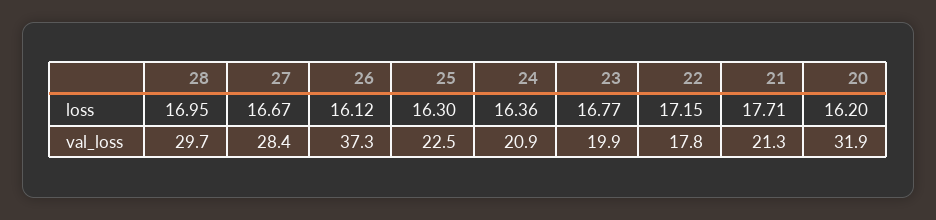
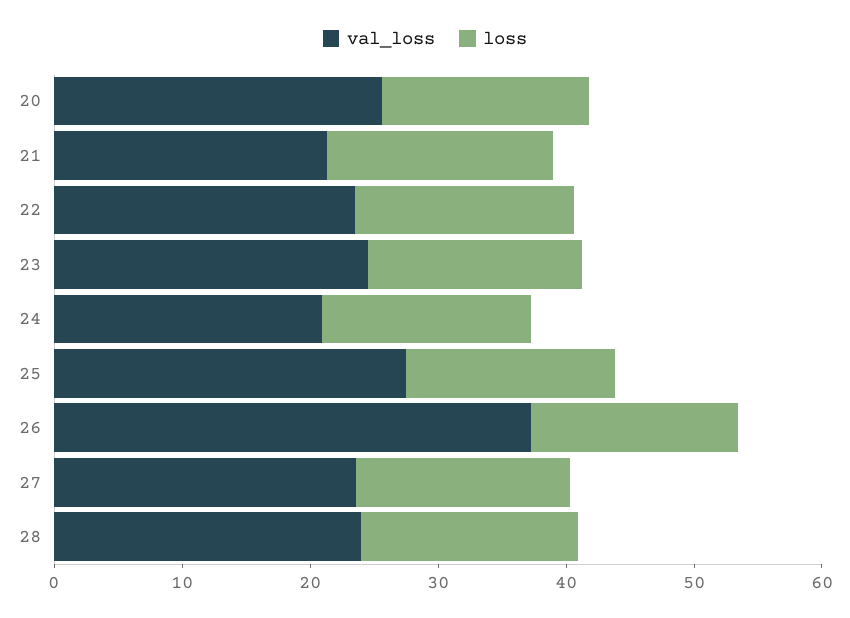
val_loss, 28: 29.7 -> 24
val_loss, 27: 28.4 -> 24
val_loss, 25: 22.5 -> 28
val_loss, 23: 19.9 -> 24
val_loss, 22: 17.8 -> 24
val_loss, 20: 31.9 -> 26

